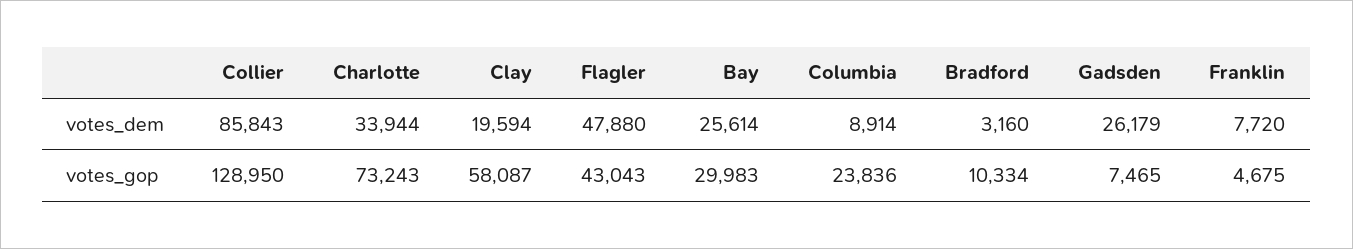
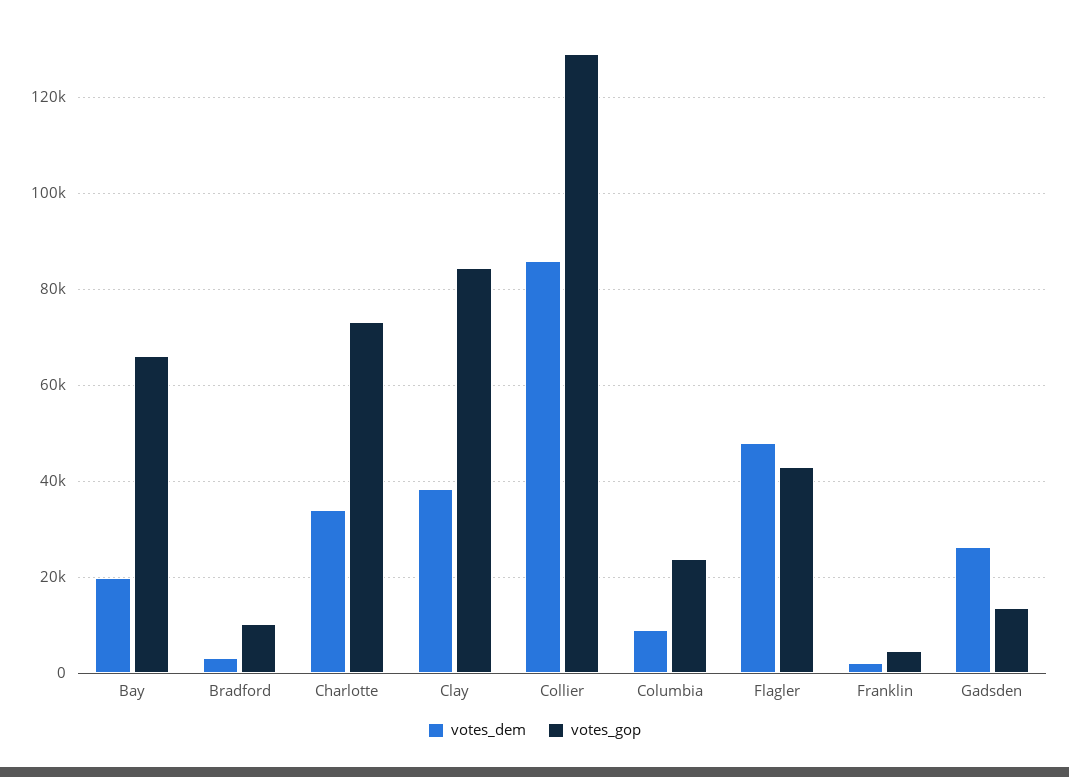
votes_dem, Clay: 19594 -> 38000
votes_dem, Bay: 25614 -> 20000
votes_dem, Franklin: 7720 -> 2000
votes_gop, Clay: 58087 -> 84000
votes_gop, Bay: 29983 -> 66000
votes_gop, Gadsden: 7465 -> 14000

